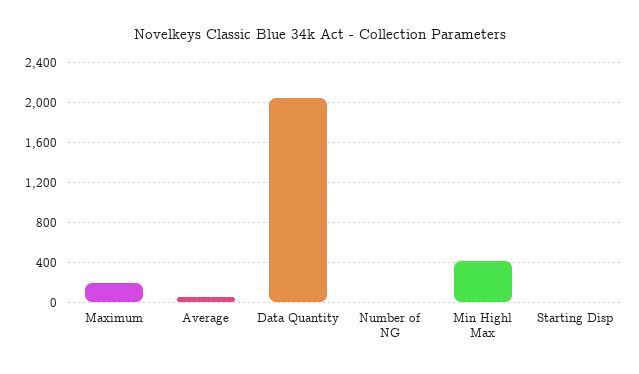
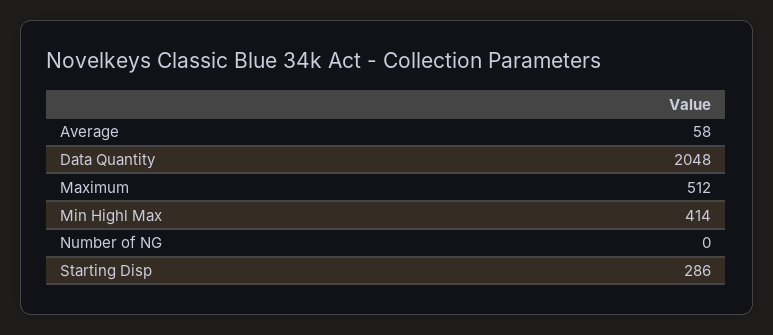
Maximum: 200 -> 512
Starting Disp: 0 -> 286

